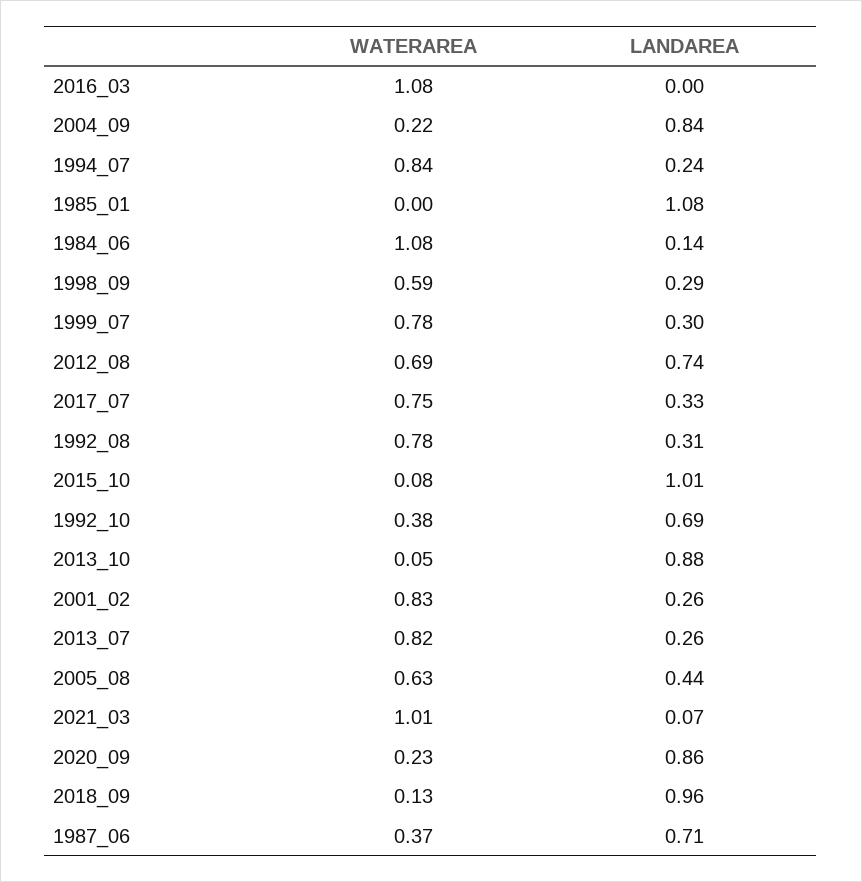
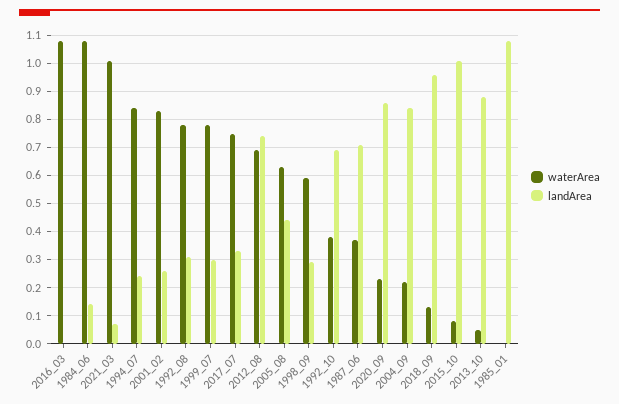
WATERAREA, 2013_07: 0.82 -> none
LANDAREA, 2013_07: 0.26 -> none

